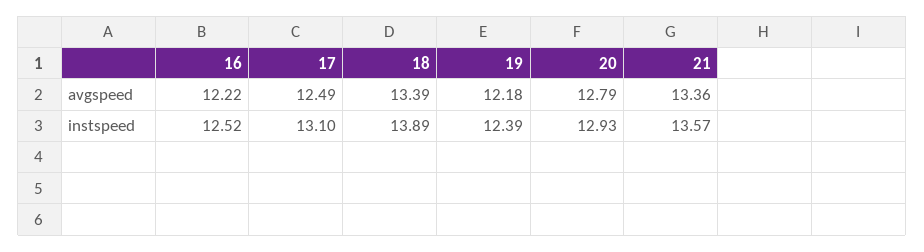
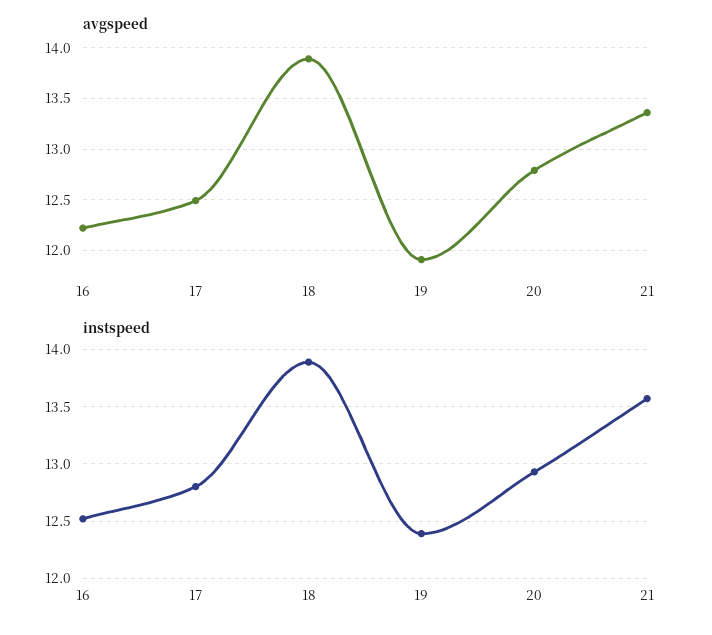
avgspeed, 18: 13.39 -> 13.9
avgspeed, 19: 12.18 -> 11.9
instspeed, 17: 13.1 -> 12.8

